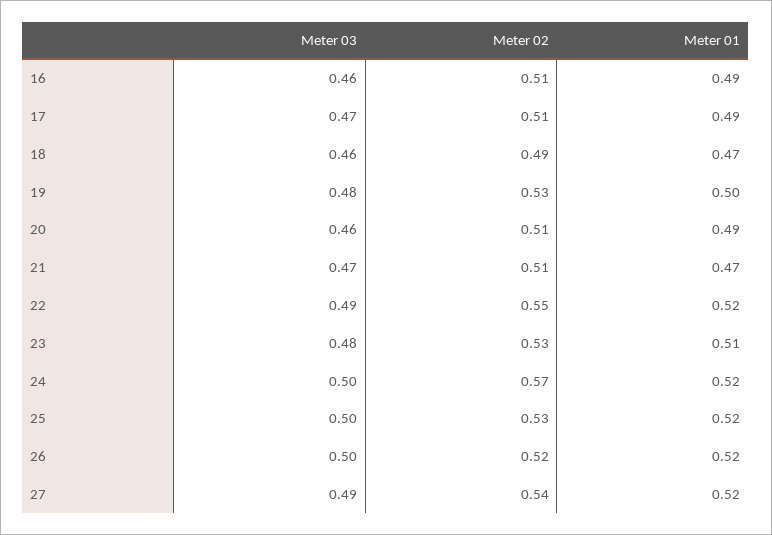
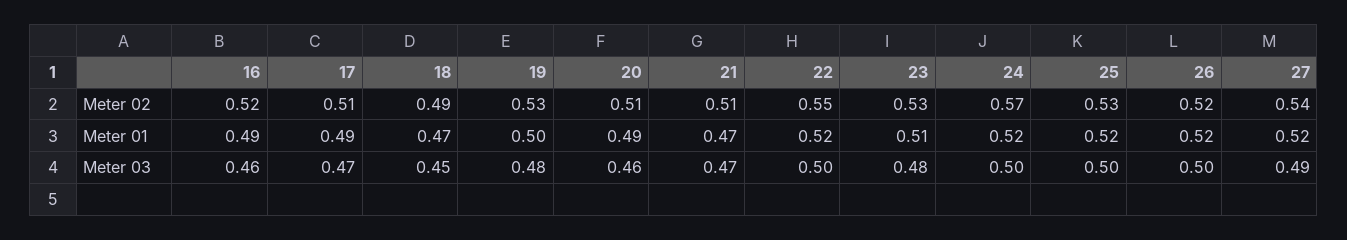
Meter 02, 16: 0.51 -> 0.52
Meter 03, 18: 0.46 -> 0.45
Meter 03, 22: 0.49 -> 0.5

